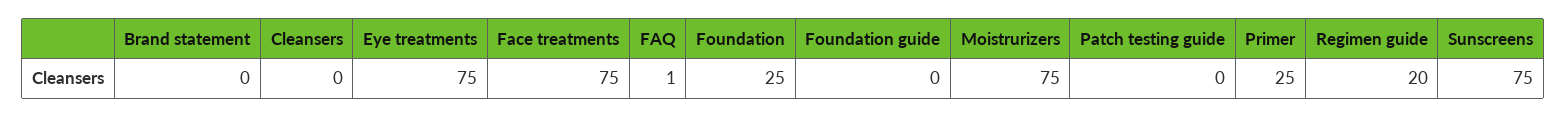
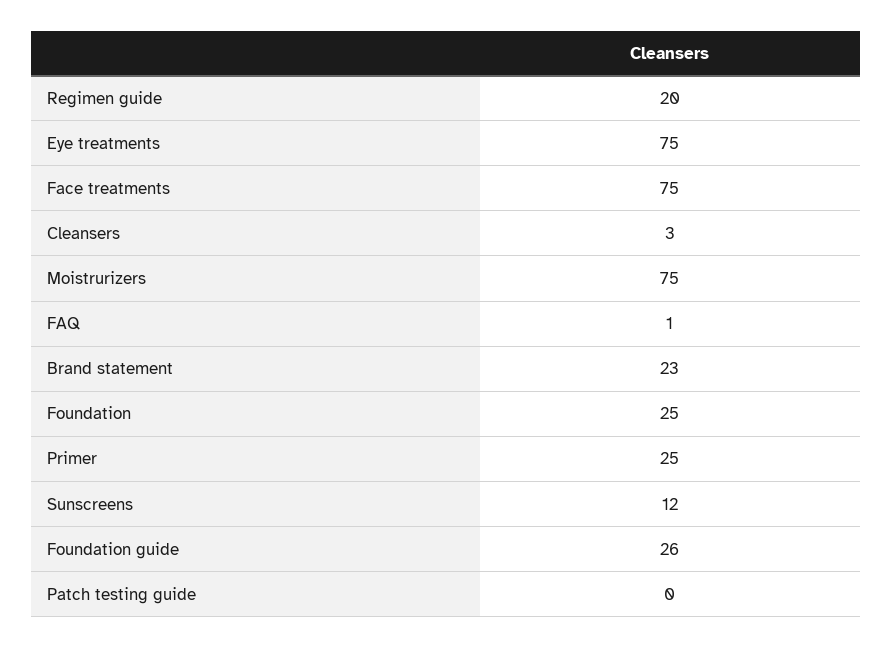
Brand statement: 0 -> 23
Cleansers: 0 -> 3
Foundation guide: 0 -> 26
Sunscreens: 75 -> 12

